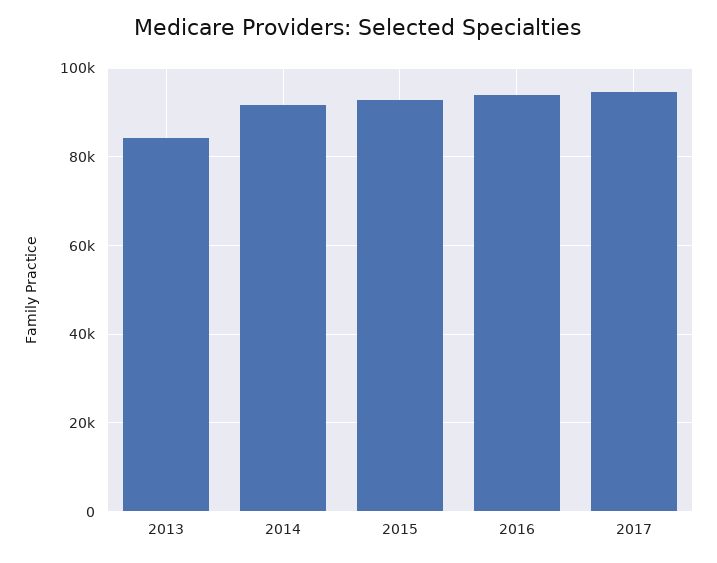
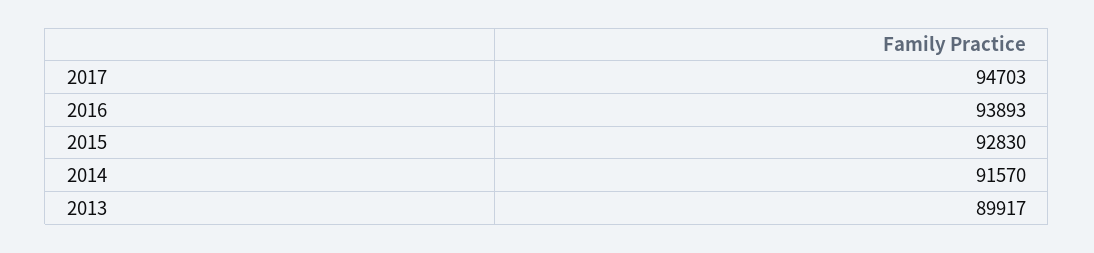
2013: 84000 -> 89917

